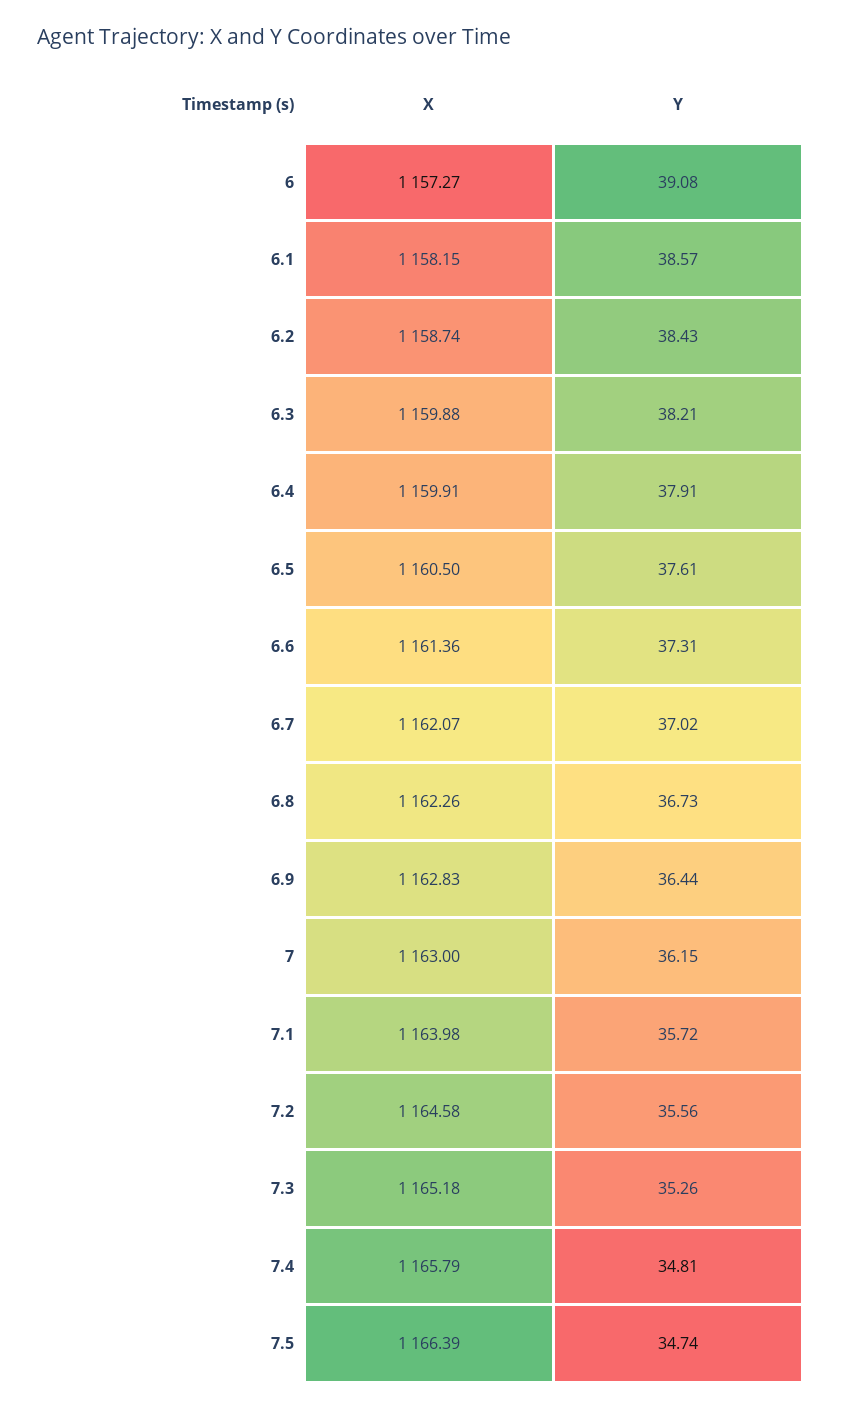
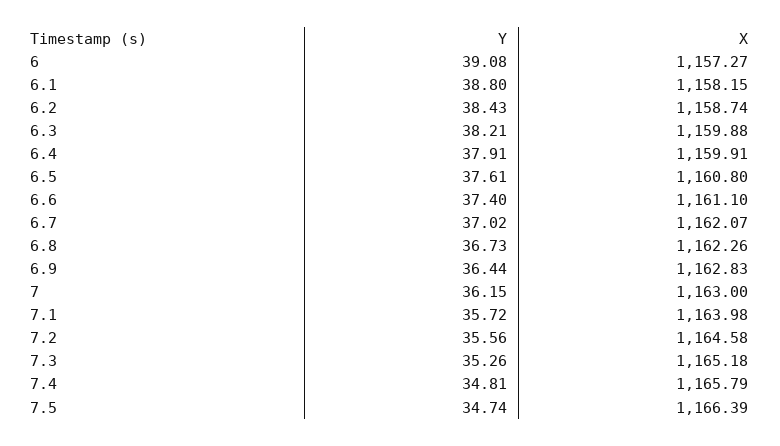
Y, 6.1: 38.57 -> 38.8
X, 6.5: 1160.5 -> 1160.8
X, 6.6: 1161.36 -> 1161.1
Y, 6.6: 37.31 -> 37.4

